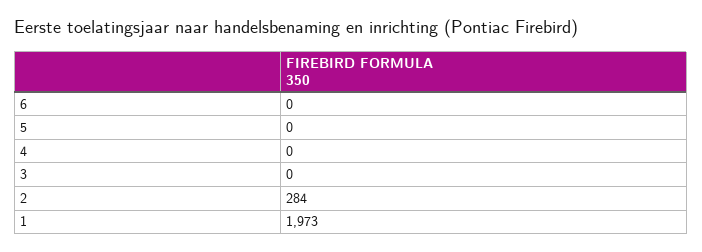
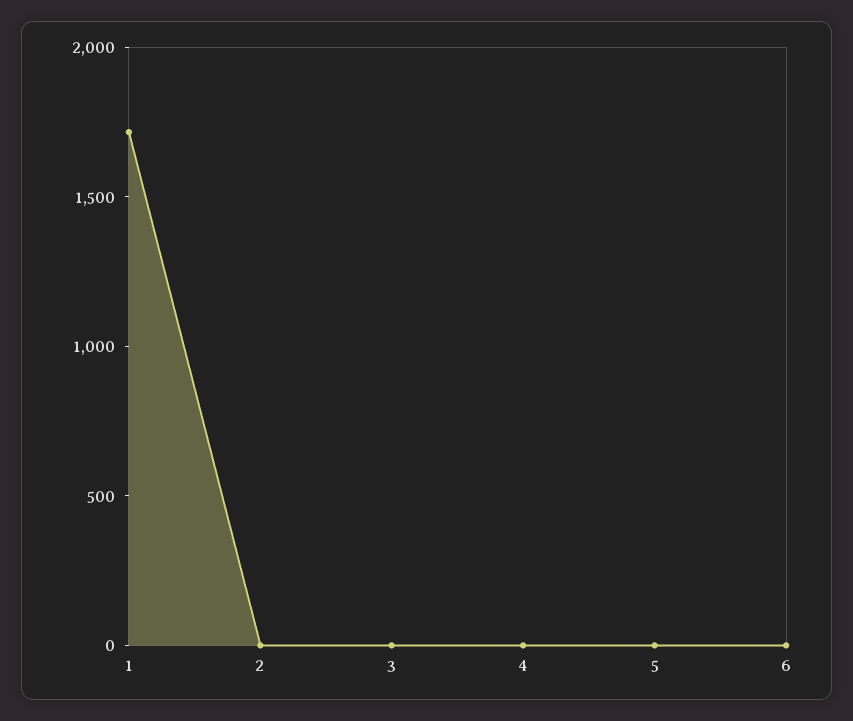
2: 284 -> 0
1: 1973 -> 1700

